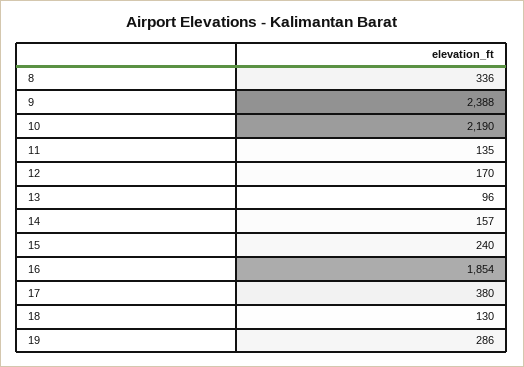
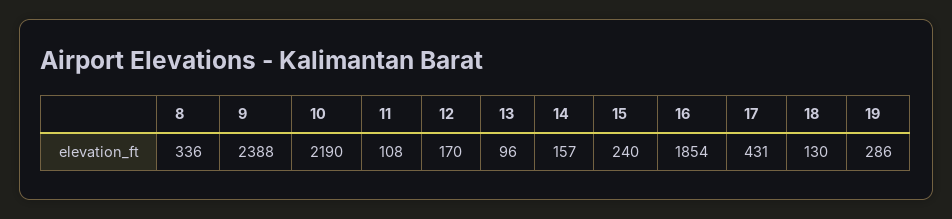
11: 135 -> 108
17: 380 -> 431

